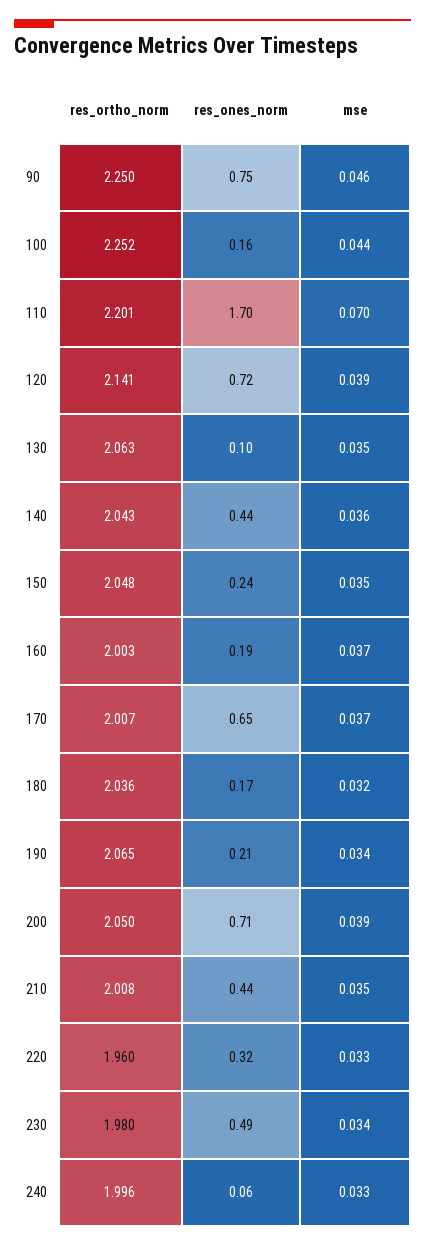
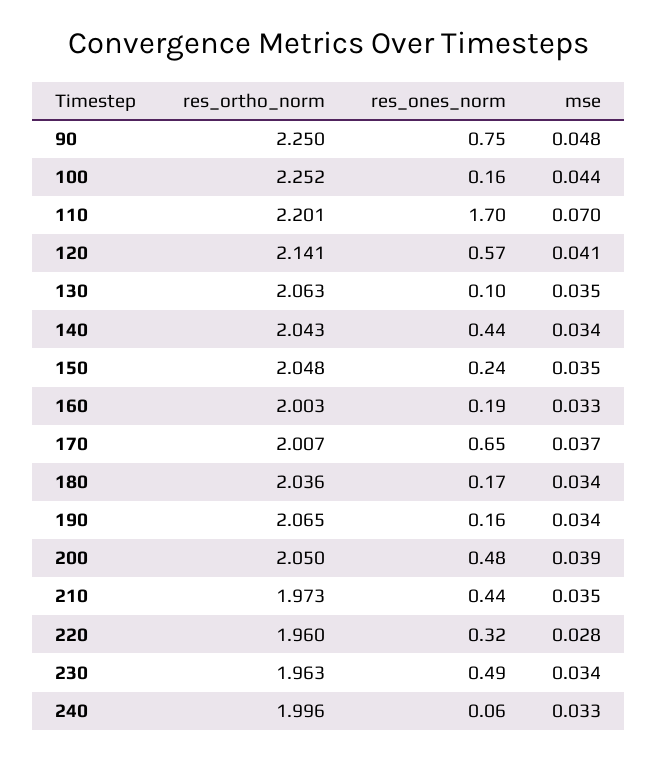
mse, 90: 0.046 -> 0.048
res_ones_norm, 120: 0.72 -> 0.57
mse, 120: 0.039 -> 0.041
mse, 140: 0.036 -> 0.034
mse, 160: 0.037 -> 0.033
mse, 180: 0.032 -> 0.034
res_ones_norm, 190: 0.21 -> 0.16
res_ones_norm, 200: 0.71 -> 0.48
res_ortho_norm, 210: 2.008 -> 1.973
mse, 220: 0.033 -> 0.028
res_ortho_norm, 230: 1.98 -> 1.963

